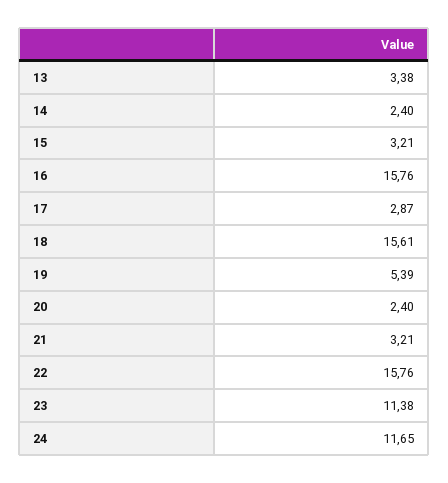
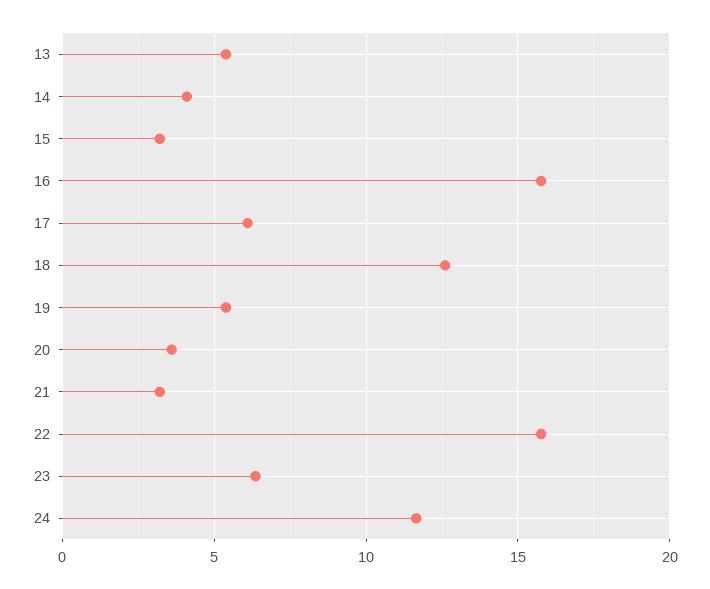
13: 3.38 -> 5.5
14: 2.4 -> 4
17: 2.87 -> 6
18: 15.61 -> 12.5
20: 2.4 -> 3.5
23: 11.38 -> 6.5

